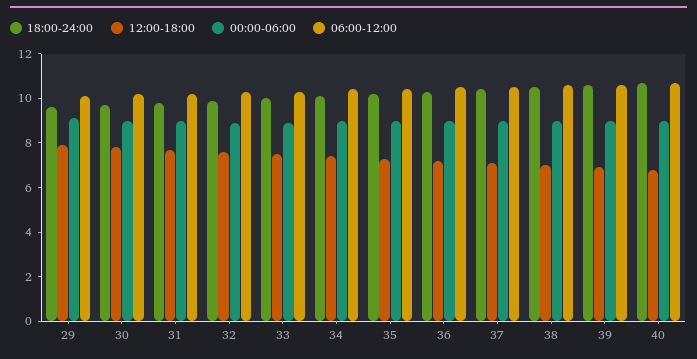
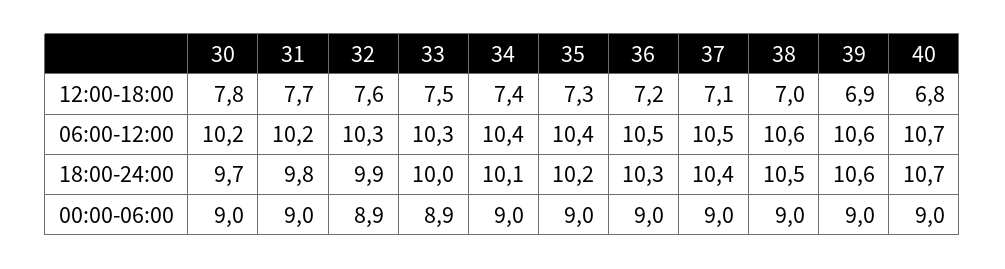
18:00-24:00, 29: 9.5 -> none
12:00-18:00, 29: 8 -> none
00:00-06:00, 29: 9 -> none
06:00-12:00, 29: 10 -> none

